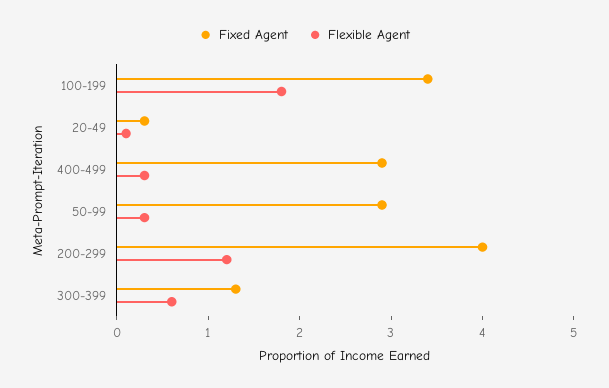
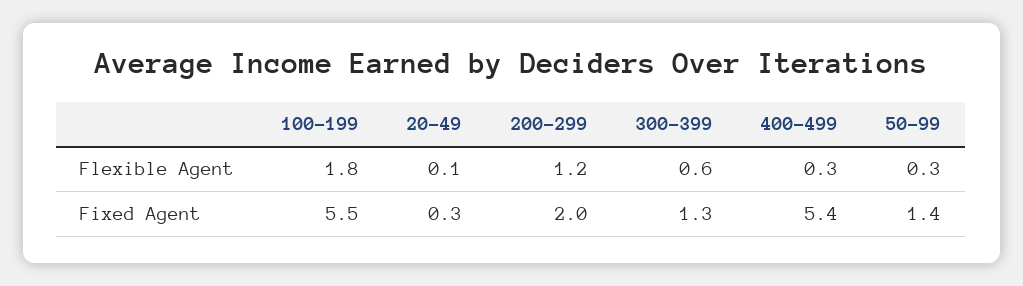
Fixed Agent, 100-199: 3.4 -> 5.5
Fixed Agent, 400-499: 2.9 -> 5.4
Fixed Agent, 50-99: 2.9 -> 1.4
Fixed Agent, 200-299: 4 -> 2

